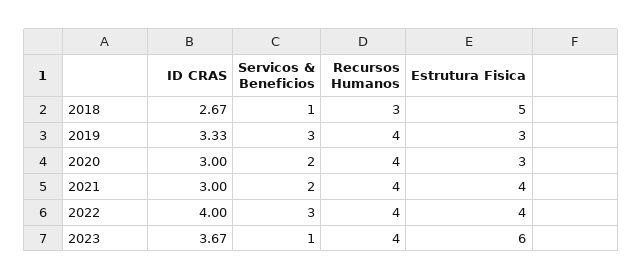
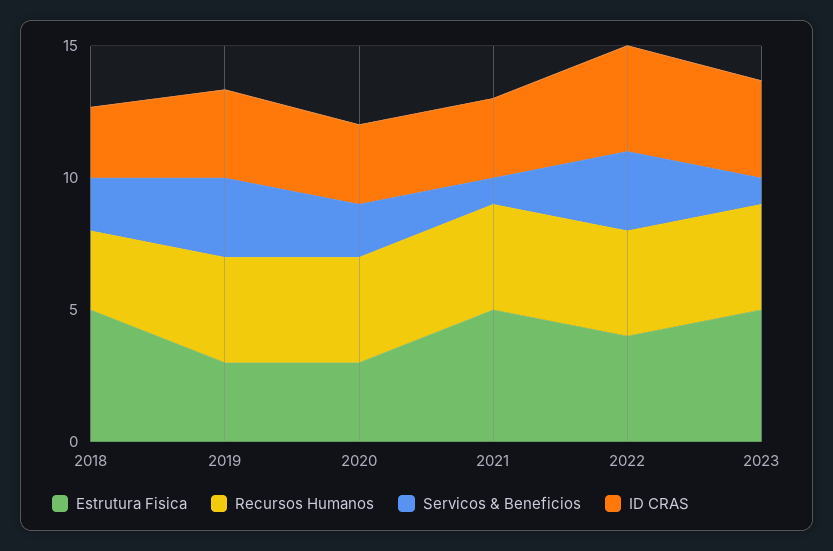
Servicos & Beneficios, 2018: 1 -> 2
Servicos & Beneficios, 2021: 2 -> 1
Estrutura Fisica, 2021: 4 -> 5
Estrutura Fisica, 2023: 6 -> 5

